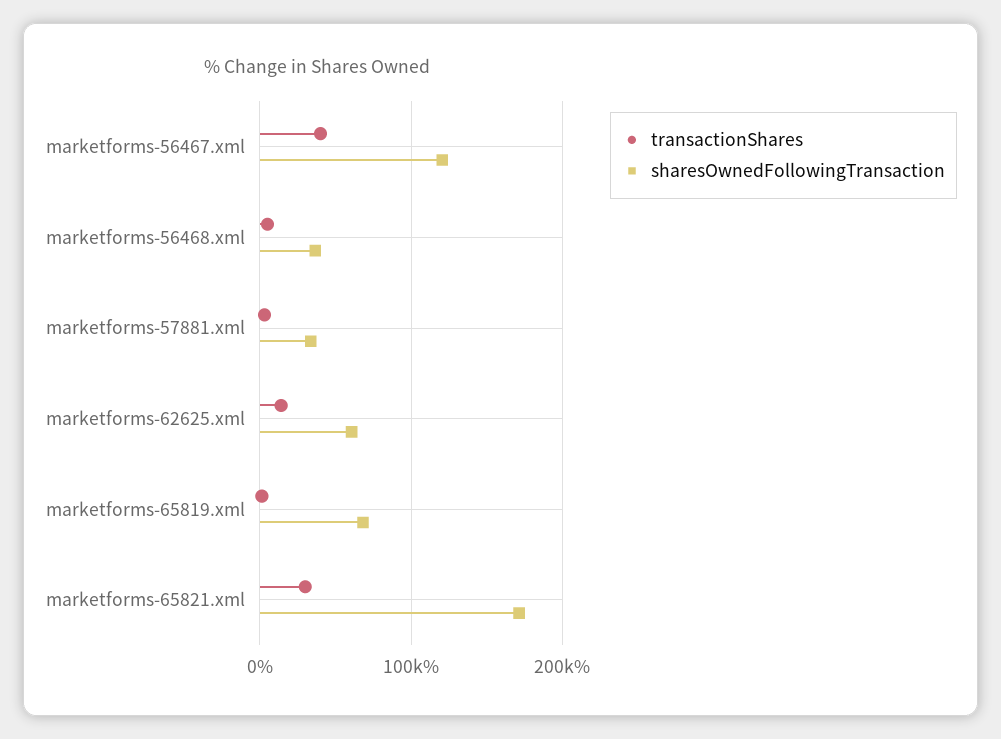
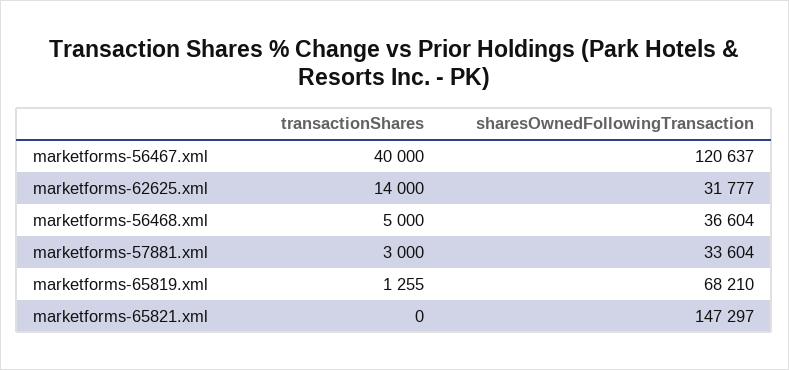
sharesOwnedFollowingTransaction, marketforms-62625.xml: 60000 -> 31777
transactionShares, marketforms-65821.xml: 30000 -> 0
sharesOwnedFollowingTransaction, marketforms-65821.xml: 170000 -> 147297

